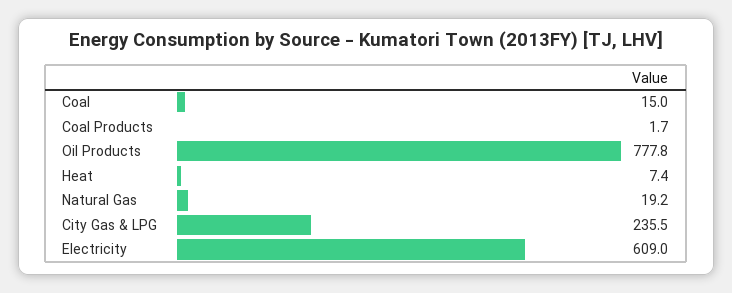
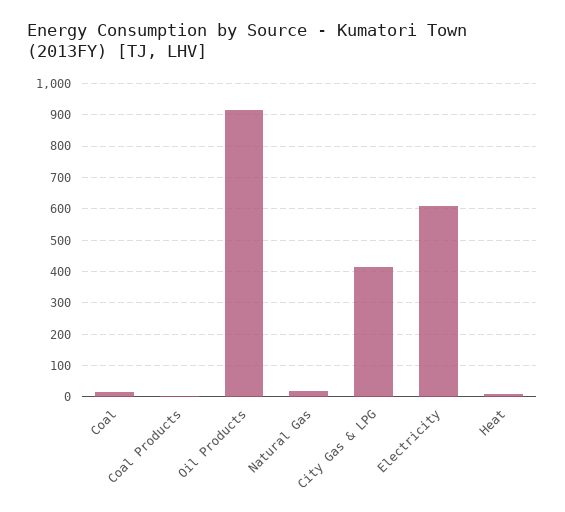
Oil Products: 777.8 -> 920
City Gas & LPG: 235.5 -> 420

